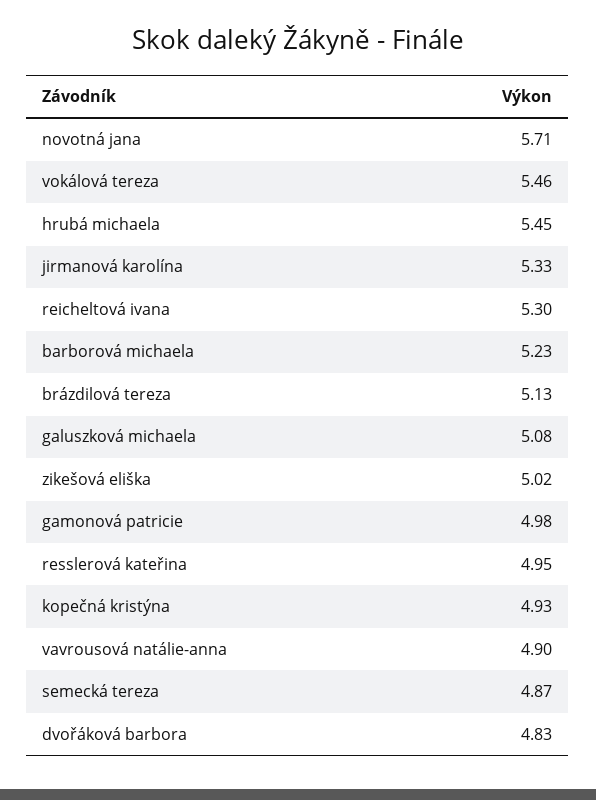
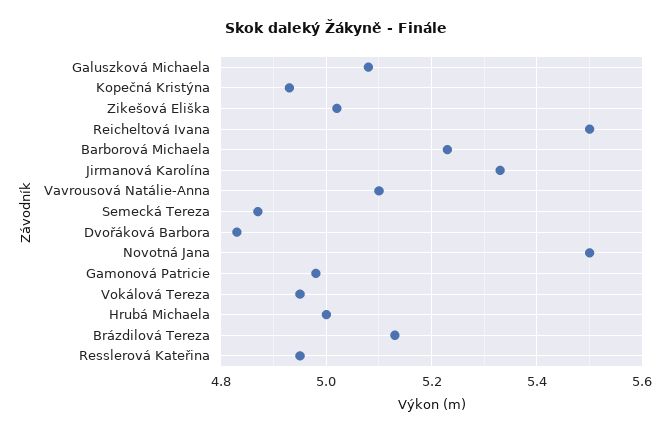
novotná jana: 5.71 -> 5.5
vokálová tereza: 5.46 -> 4.95
hrubá michaela: 5.45 -> 5
reicheltová ivana: 5.3 -> 5.5
vavrousová natálie-anna: 4.9 -> 5.1

